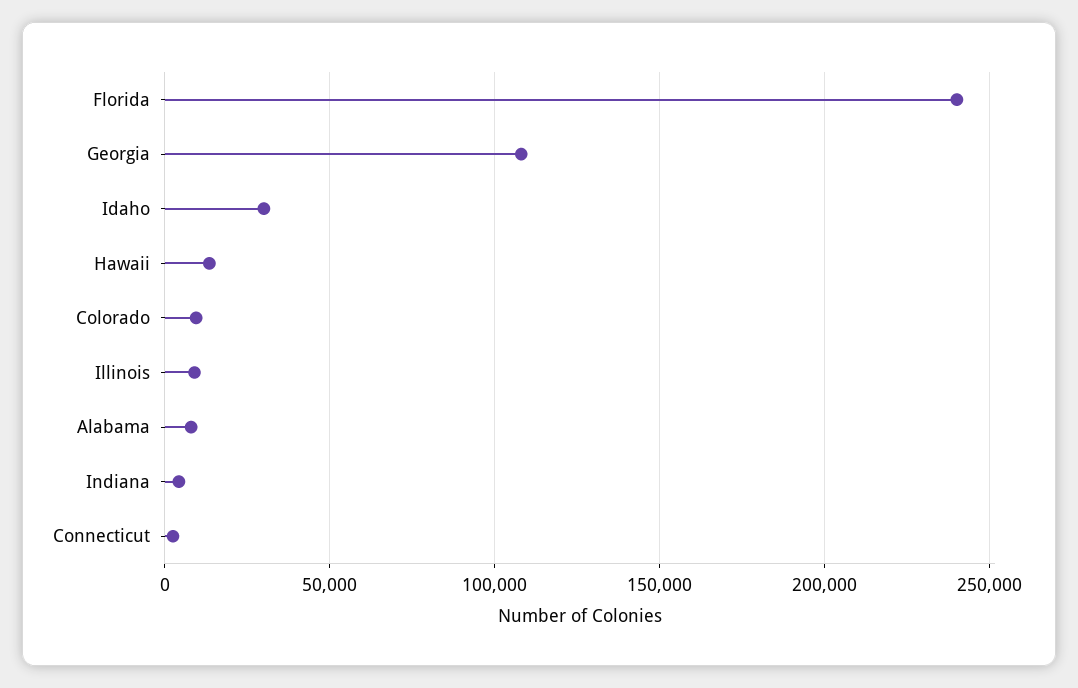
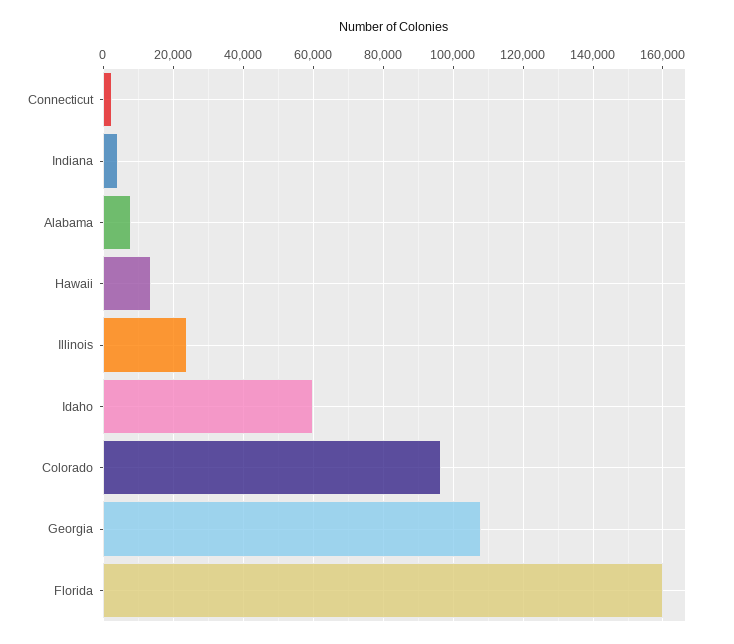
Florida: 240000 -> 160000
Idaho: 30000 -> 60000
Colorado: 10000 -> 96000
Illinois: 10000 -> 24000

